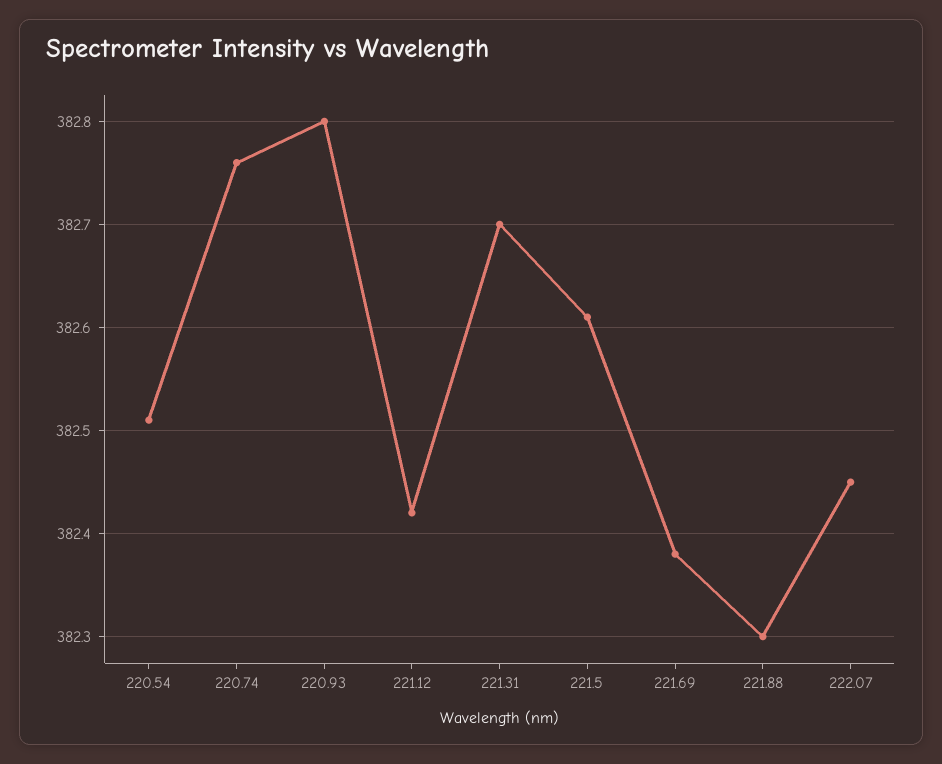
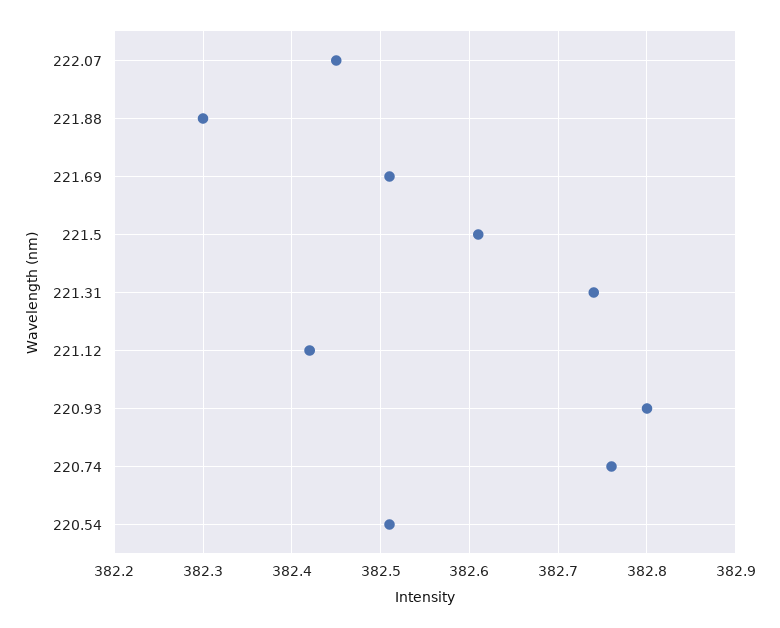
221.31: 382.7 -> 382.74
221.69: 382.38 -> 382.51

